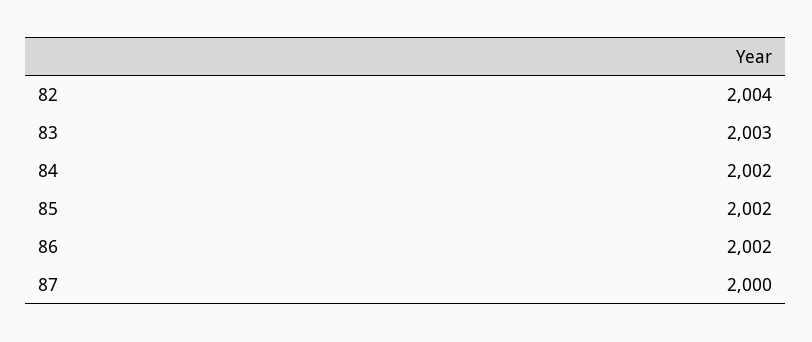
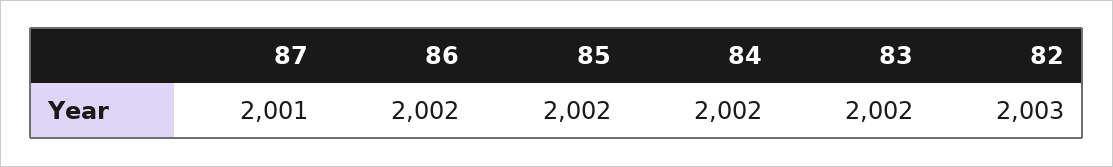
82: 2004 -> 2003
83: 2003 -> 2002
87: 2000 -> 2001

